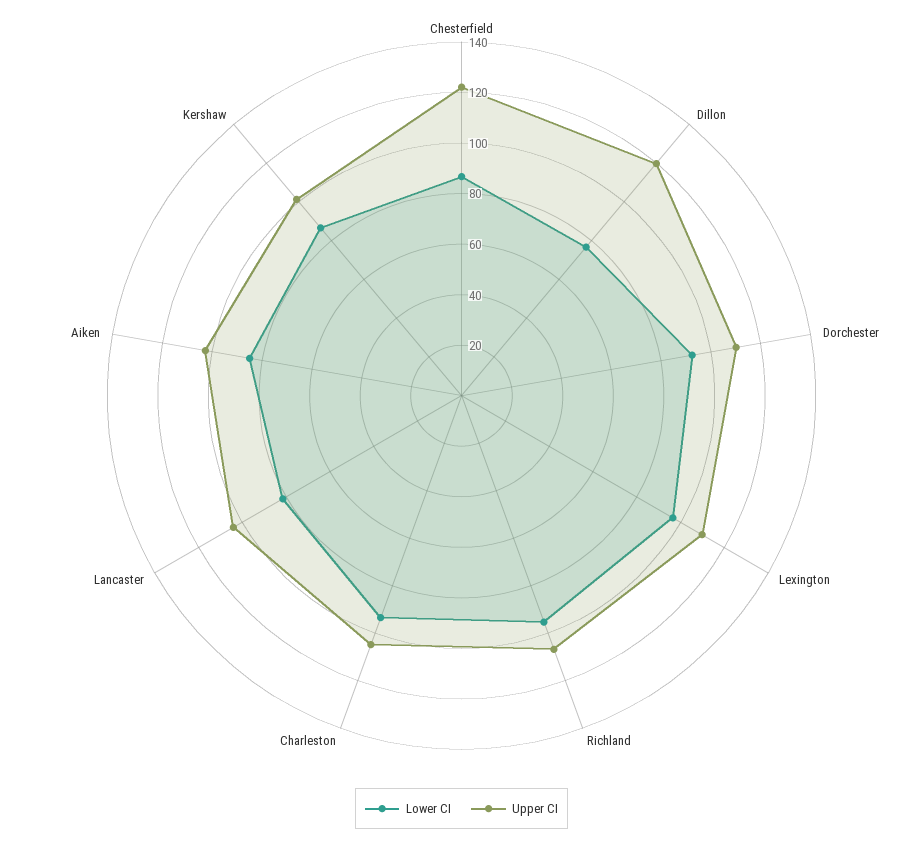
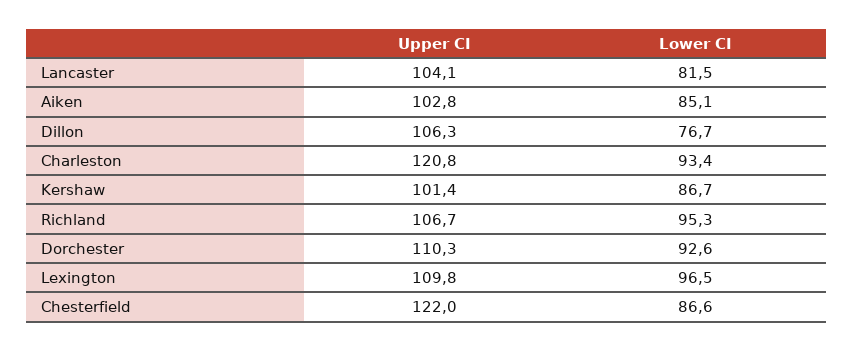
Upper CI, Dillon: 120 -> 106.3
Upper CI, Charleston: 105 -> 120.8

